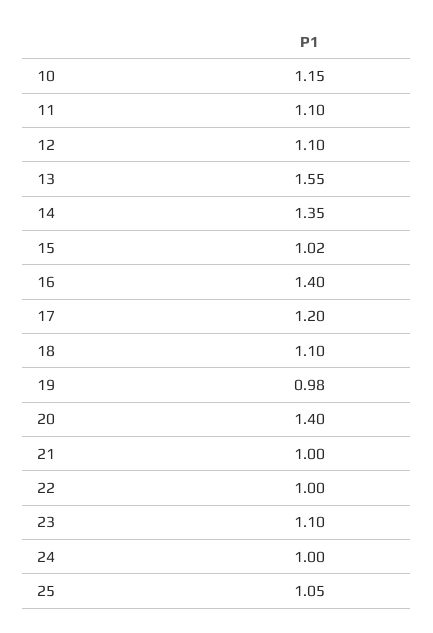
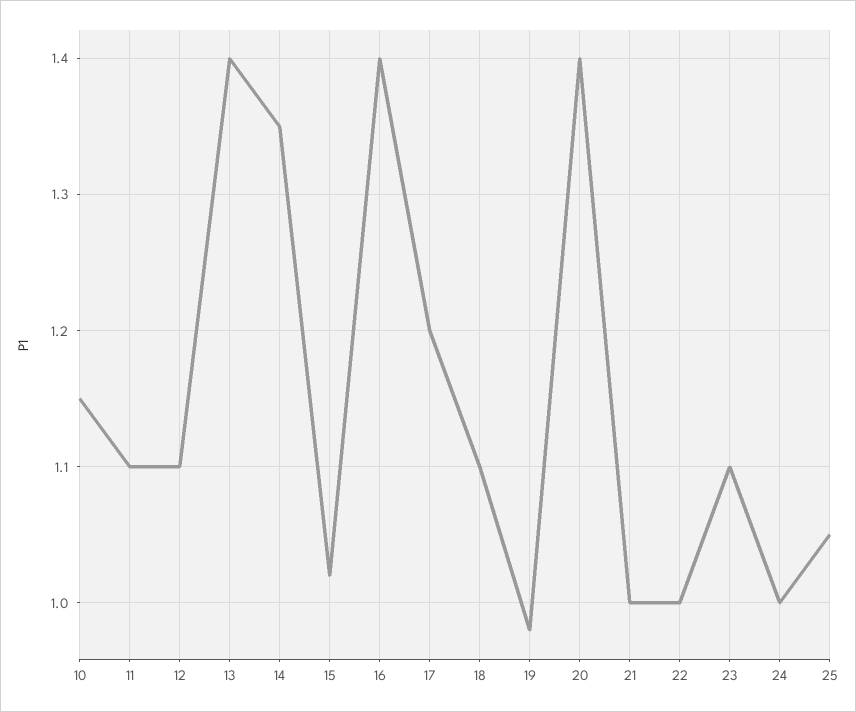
13: 1.55 -> 1.4

